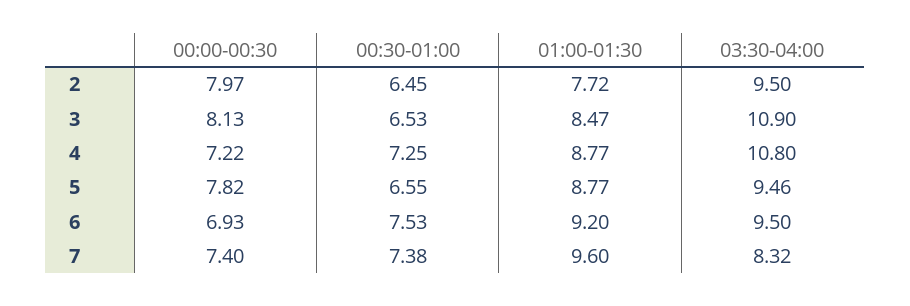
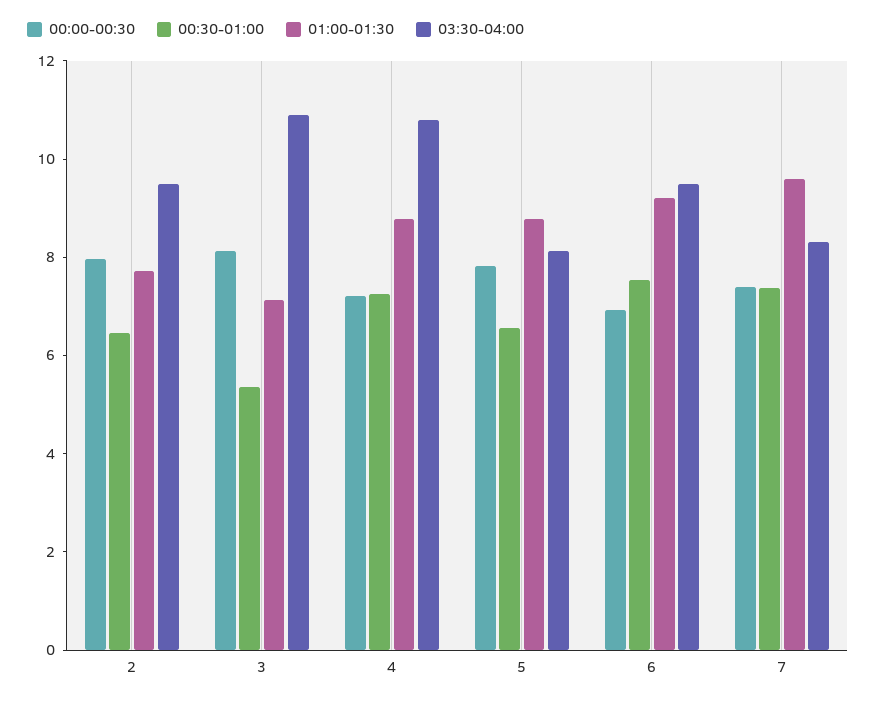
00:30-01:00, 3: 6.53 -> 5.5
01:00-01:30, 3: 8.47 -> 7
03:30-04:00, 5: 9.46 -> 8

